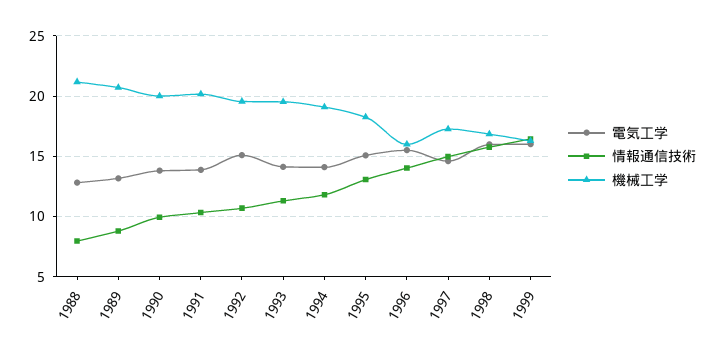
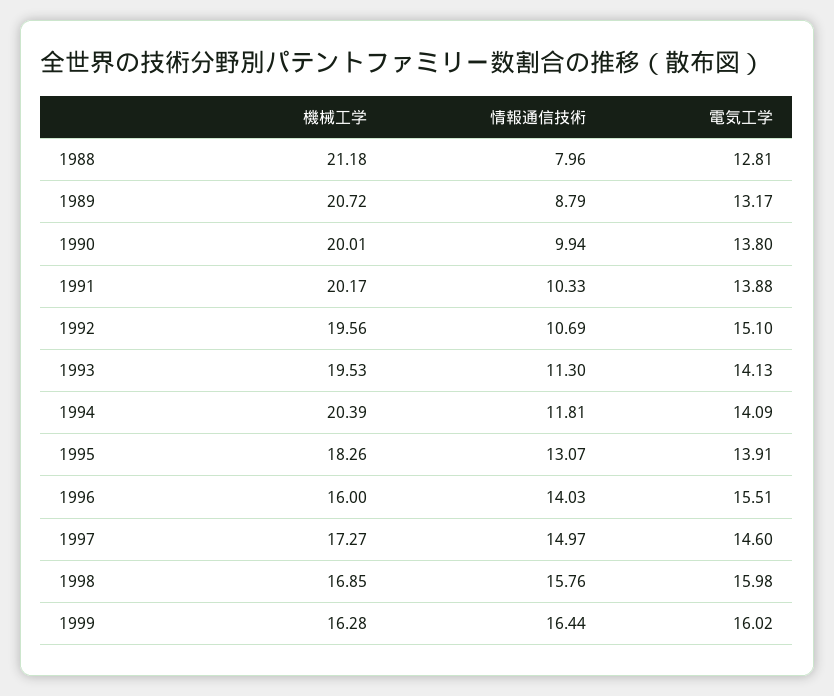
機械工学, 1994: 19 -> 20.39
電気工学, 1995: 15 -> 13.91

